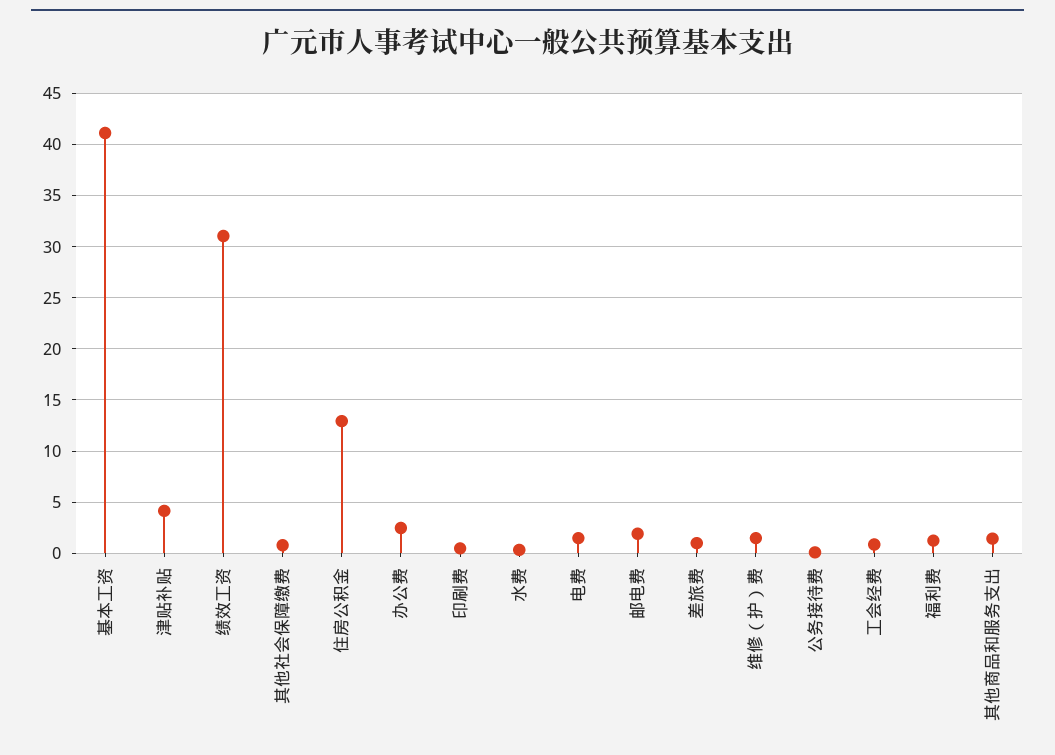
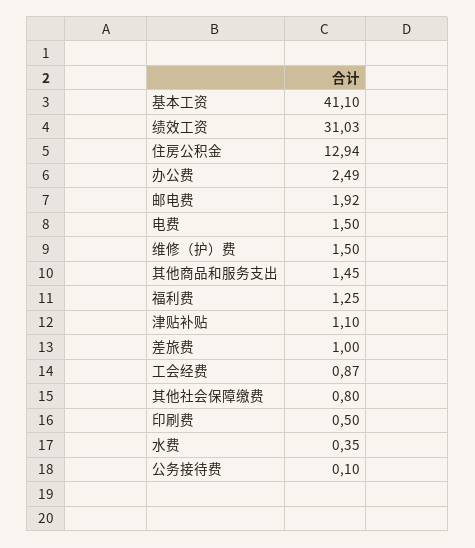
津贴补贴: 4 -> 1.1

